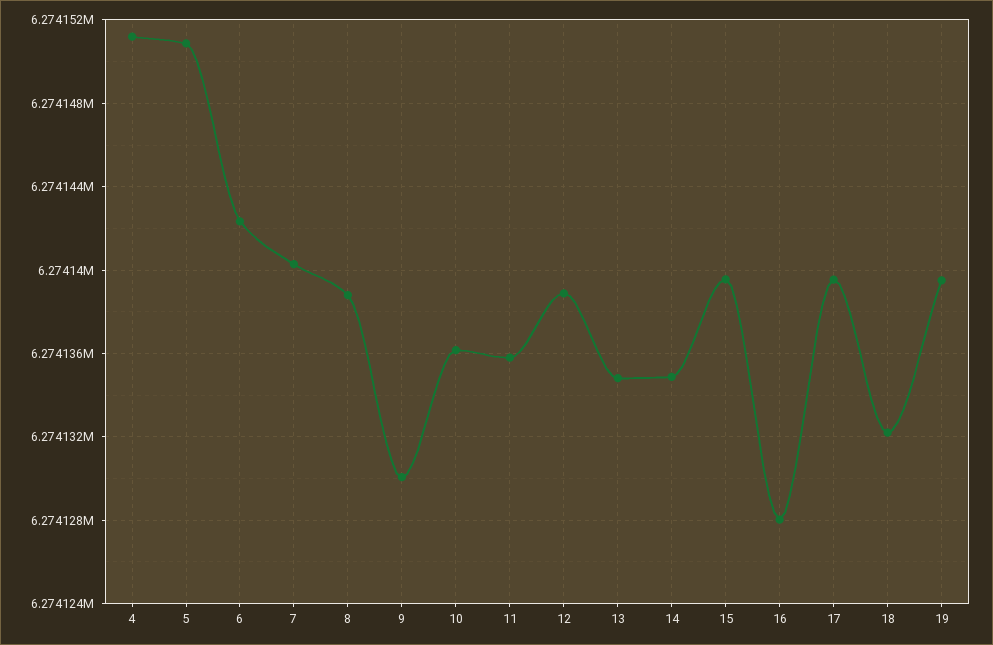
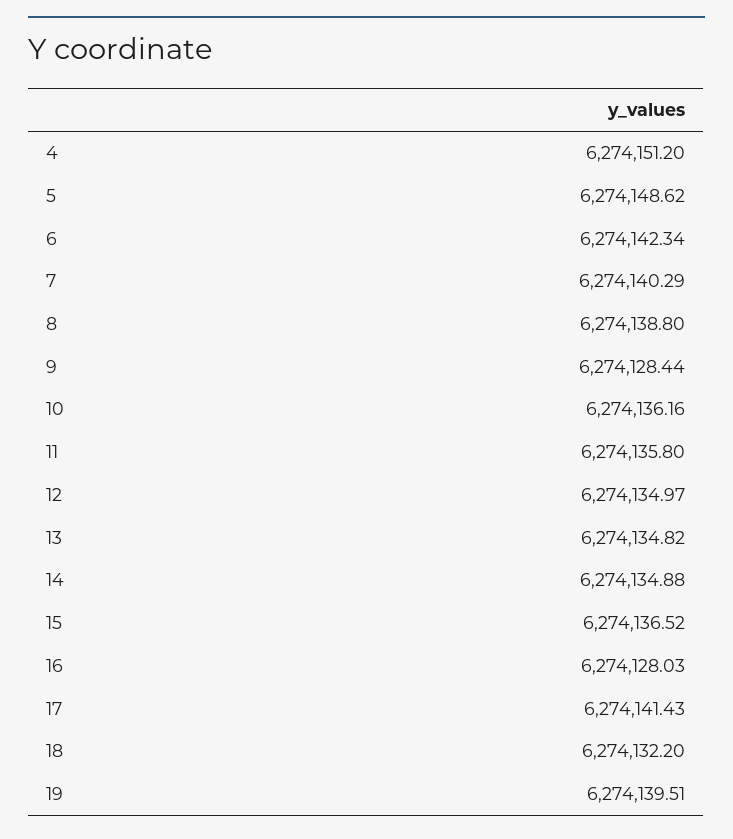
5: 6274151 -> 6274148.62
9: 6274130 -> 6274128.44
12: 6274139 -> 6274134.97
15: 6274139.5 -> 6274136.52
17: 6274139.5 -> 6274141.43

